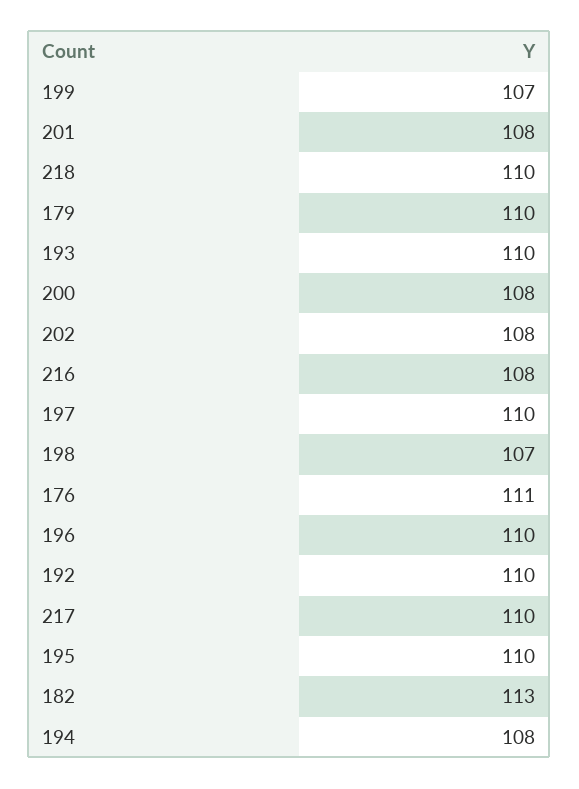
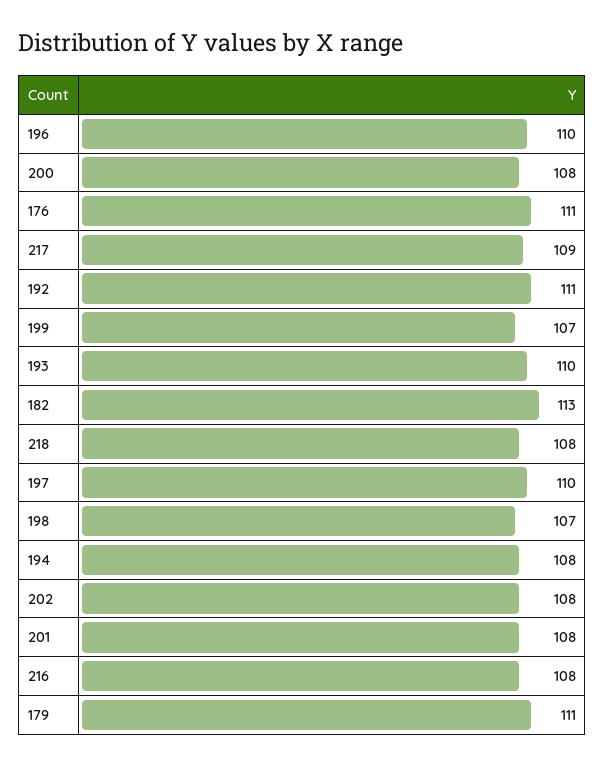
218: 110 -> 108
179: 110 -> 111
192: 110 -> 111
217: 110 -> 109
195: 110 -> none

